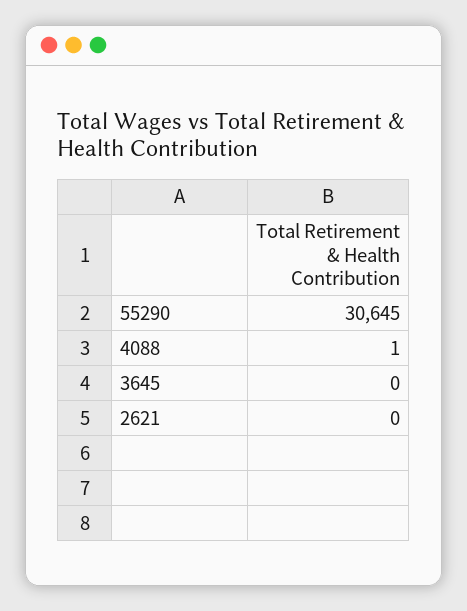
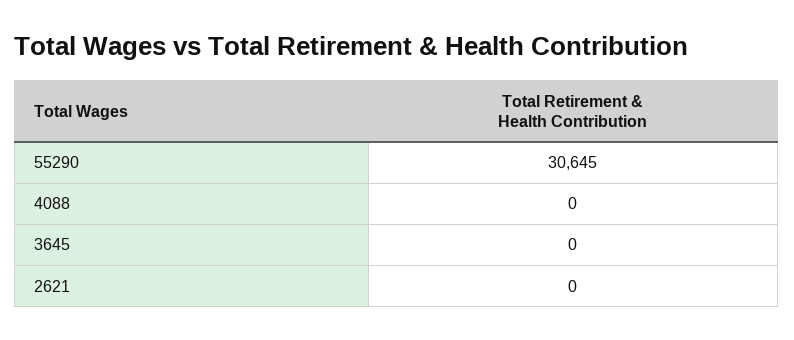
4088: 1 -> 0

